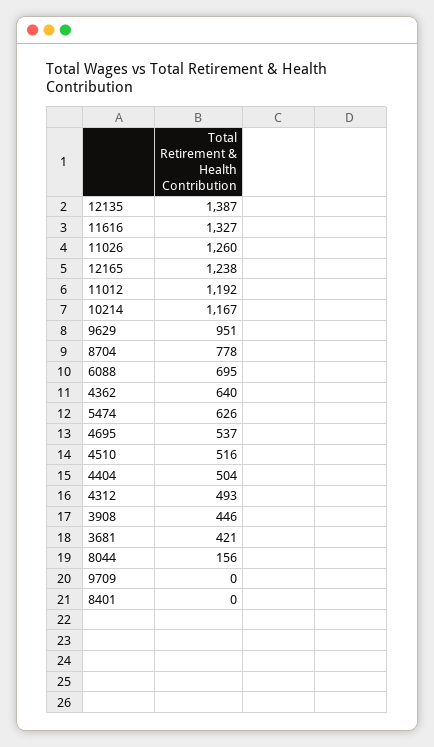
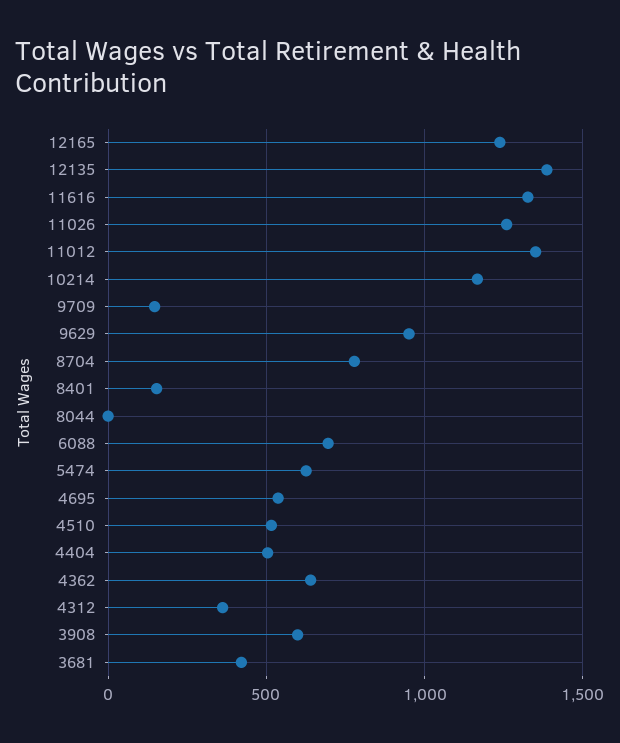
11012: 1192 -> 1350
4312: 493 -> 350
3908: 446 -> 600
8044: 156 -> 0
9709: 0 -> 150
8401: 0 -> 150

